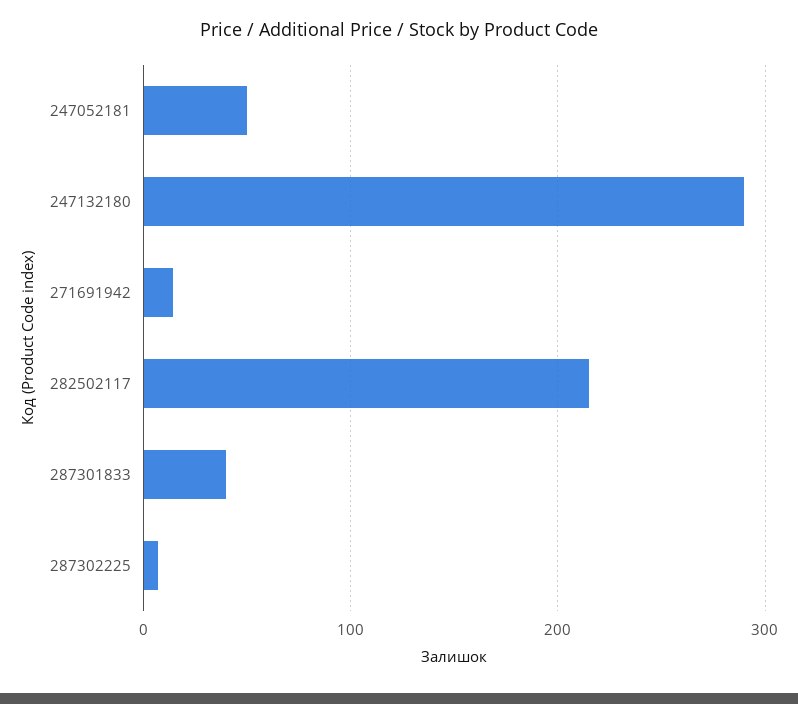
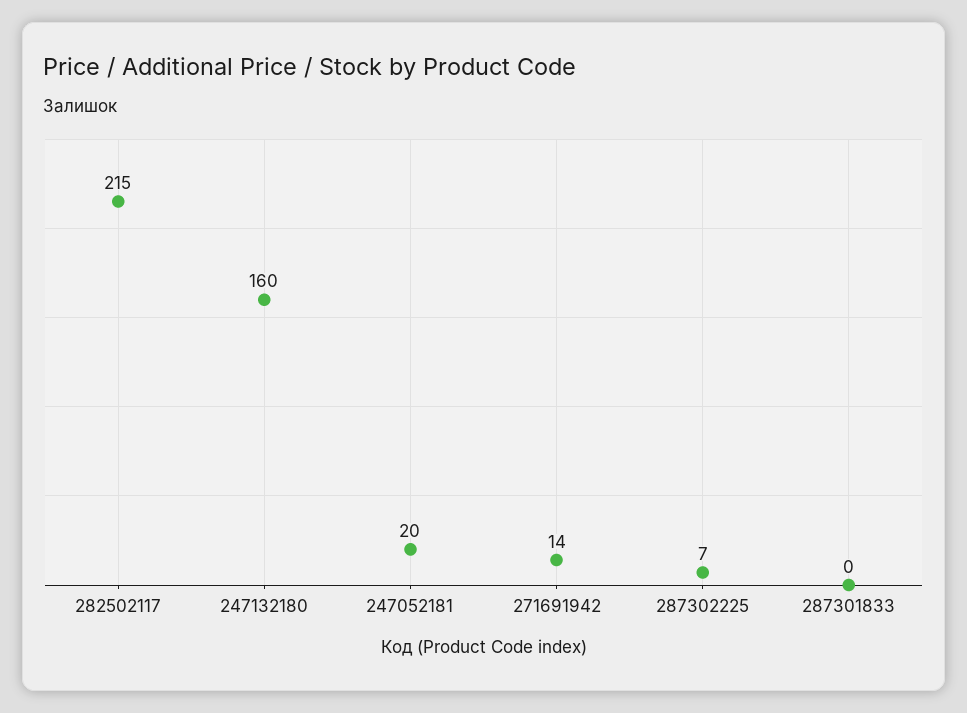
247052181: 50 -> 20
247132180: 290 -> 160
287301833: 40 -> 0

